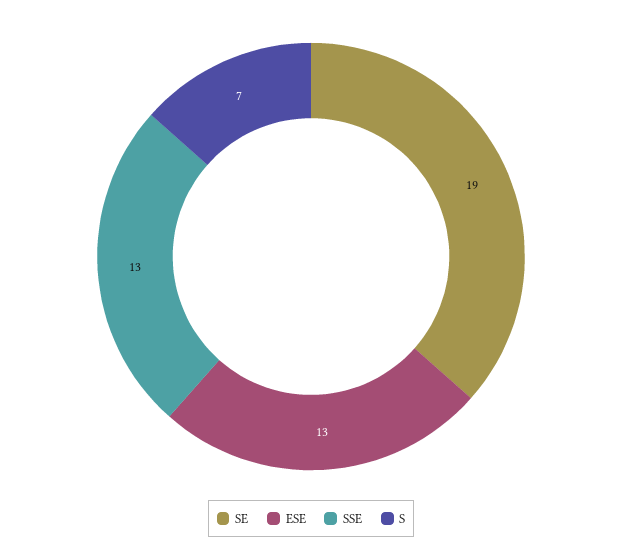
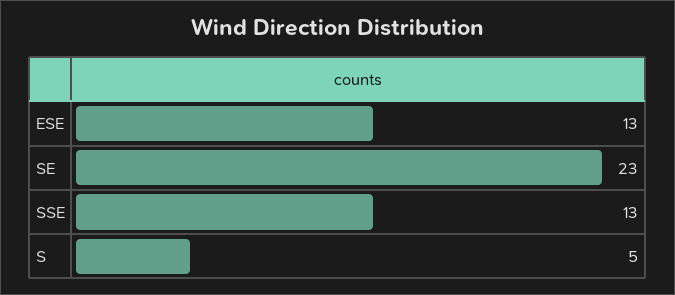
SE: 19 -> 23
S: 7 -> 5

